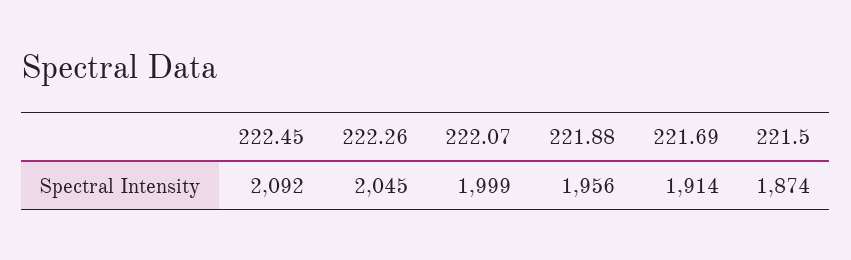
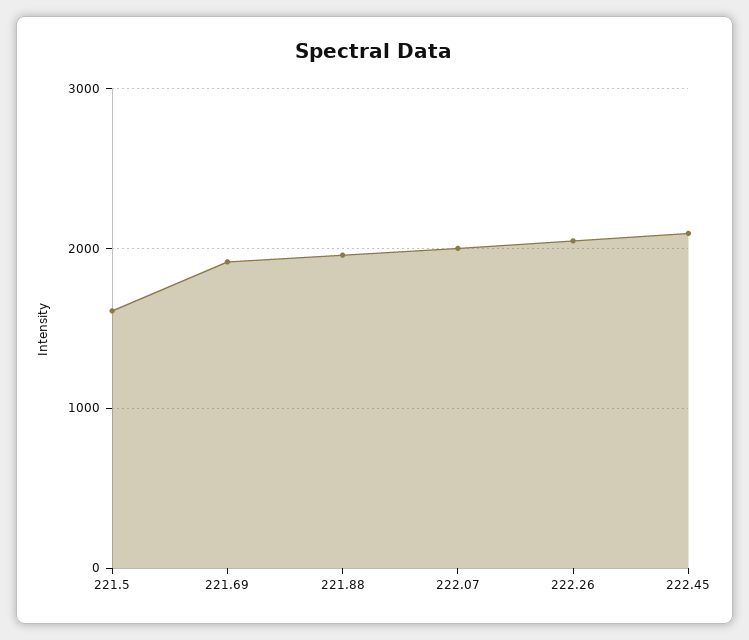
221.5: 1874 -> 1600

